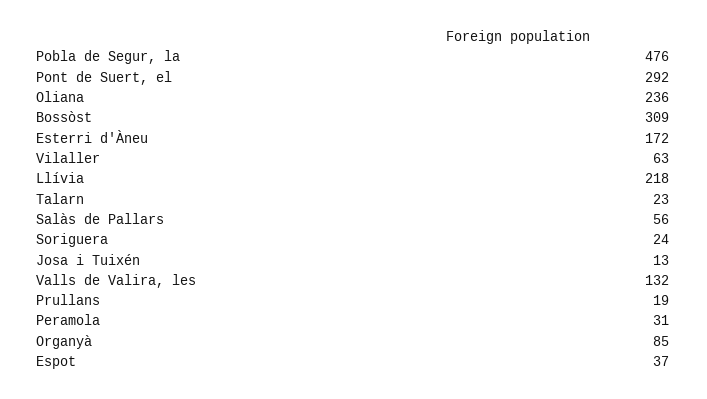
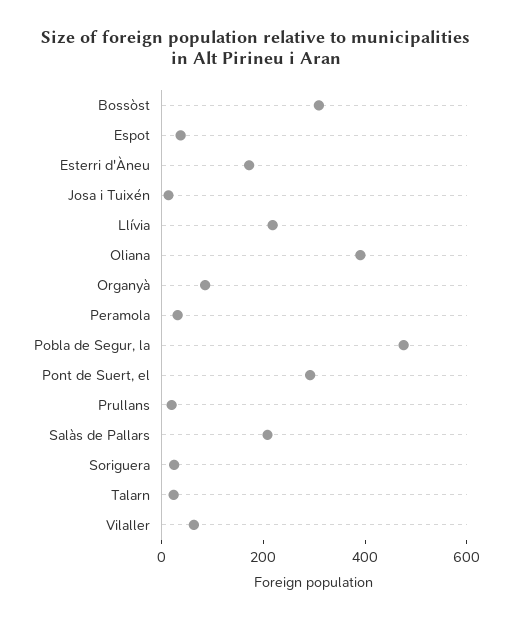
Oliana: 236 -> 400
Salàs de Pallars: 56 -> 200
Valls de Valira, les: 132 -> none

